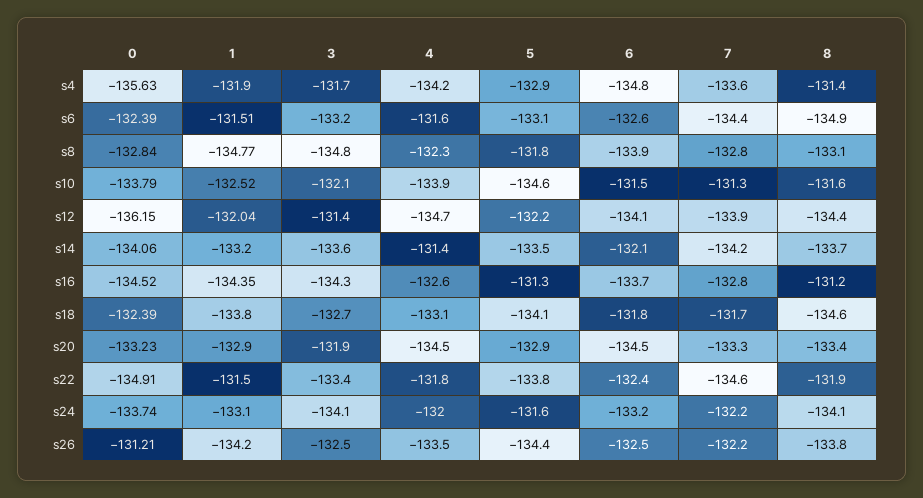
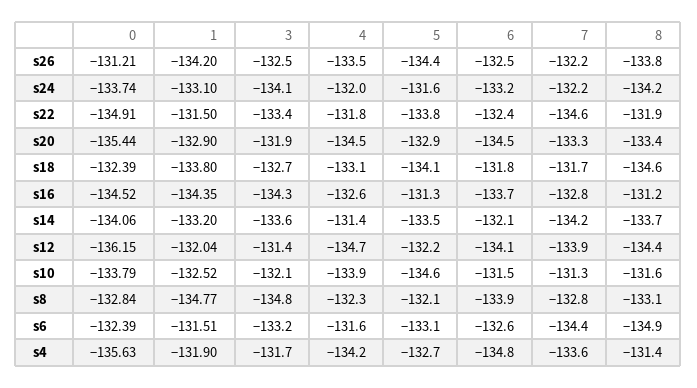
5, s4: -132.9 -> -132.7
5, s8: -131.8 -> -132.1
0, s20: -133.23 -> -135.44
8, s24: -134.1 -> -134.2

